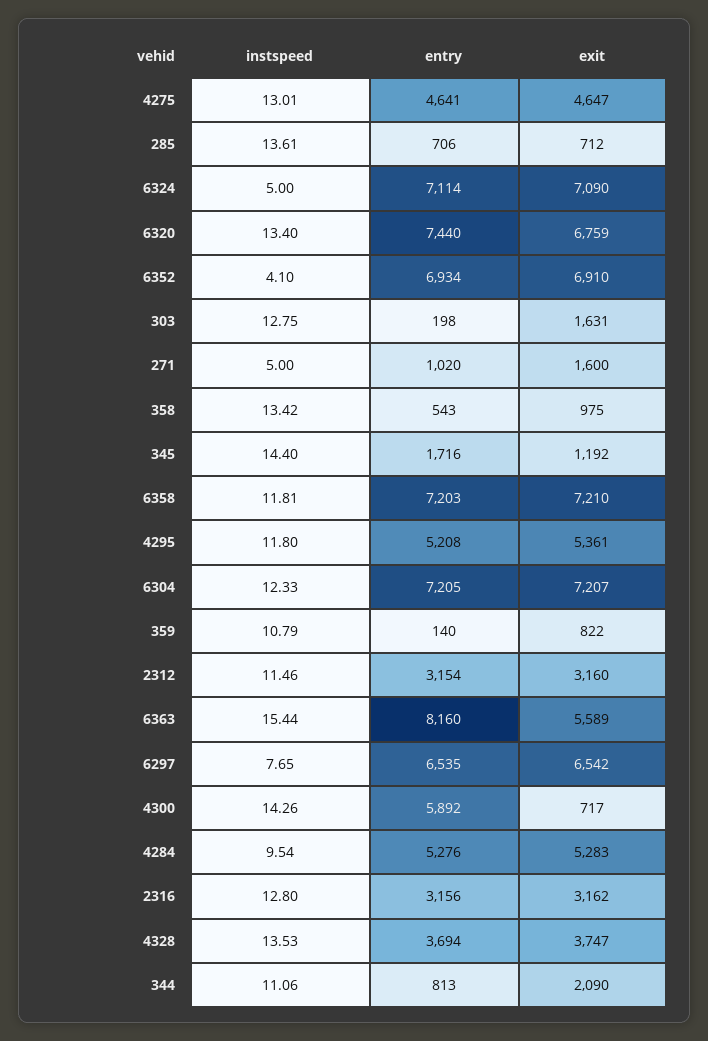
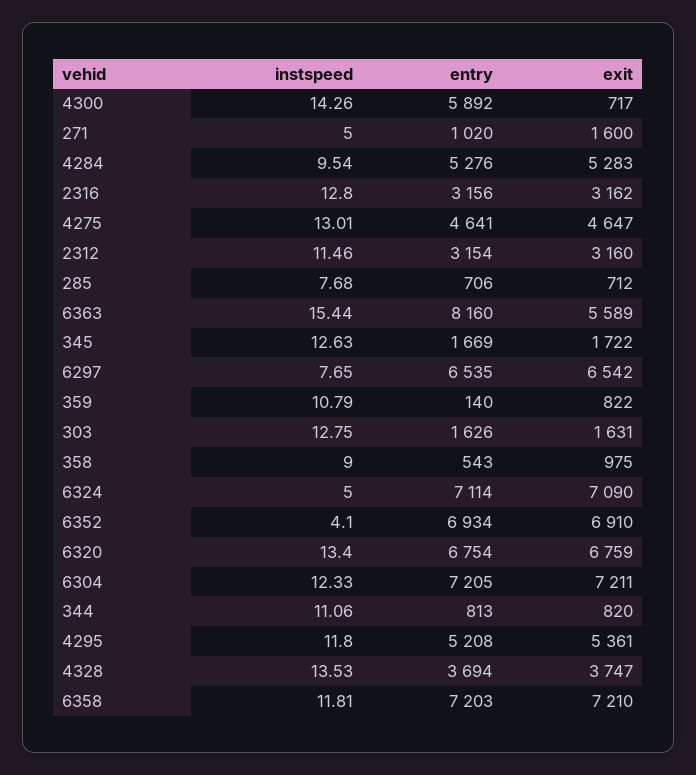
instspeed, 285: 13.61 -> 7.68
entry, 6320: 7440 -> 6754
entry, 303: 198 -> 1626
instspeed, 358: 13.42 -> 9
instspeed, 345: 14.4 -> 12.63
entry, 345: 1716 -> 1669
exit, 345: 1192 -> 1722
exit, 6304: 7207 -> 7211
exit, 344: 2090 -> 820

